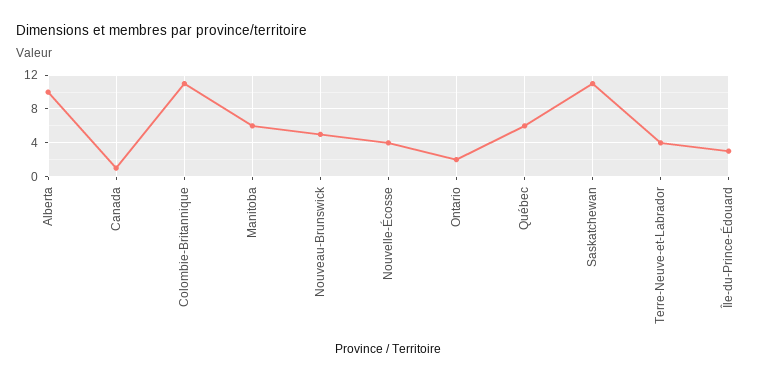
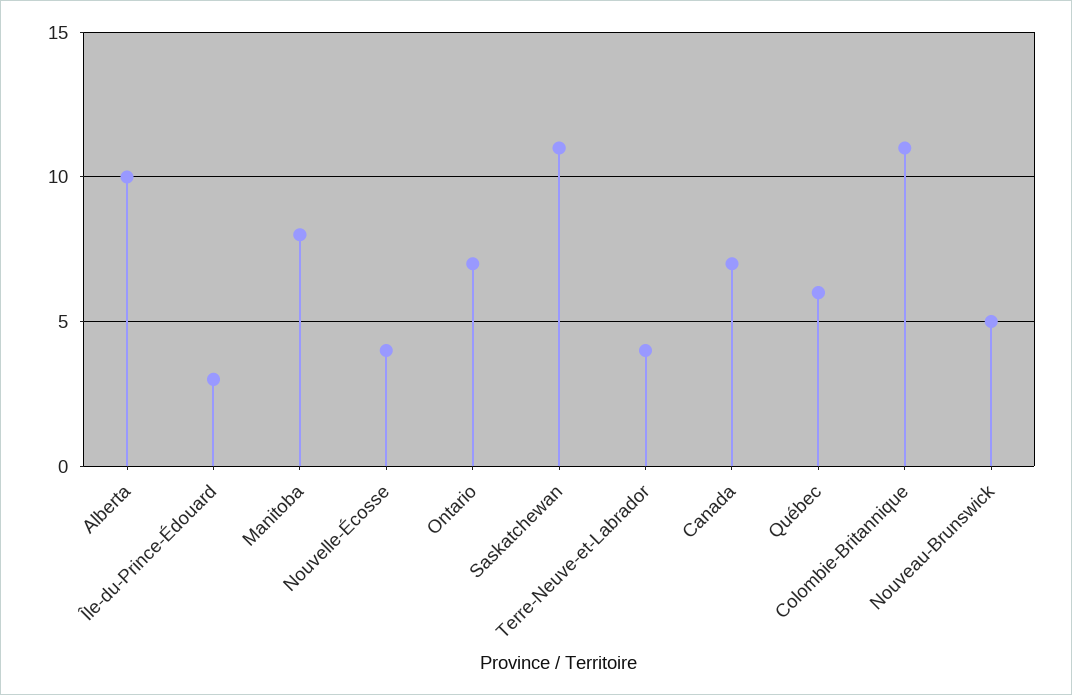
Canada: 1 -> 7
Manitoba: 6 -> 8
Ontario: 2 -> 7

